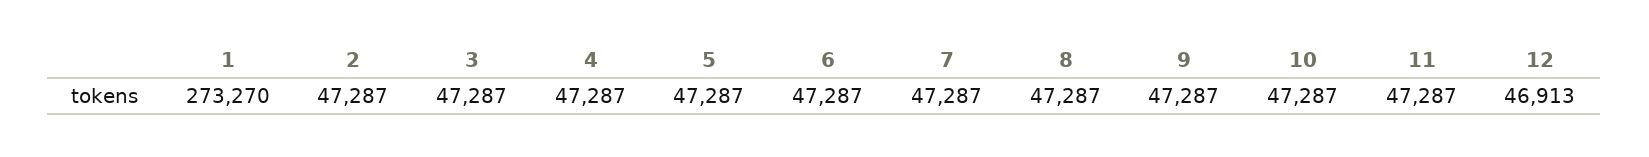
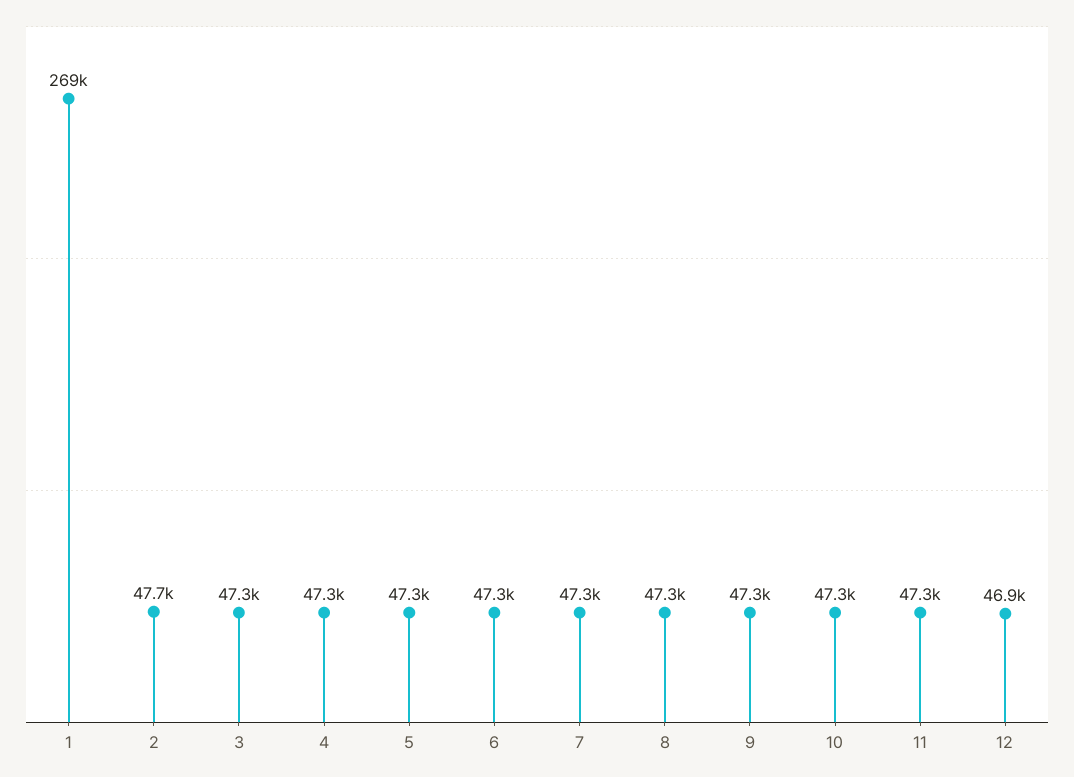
1: 273270 -> 269000
2: 47287 -> 47700

